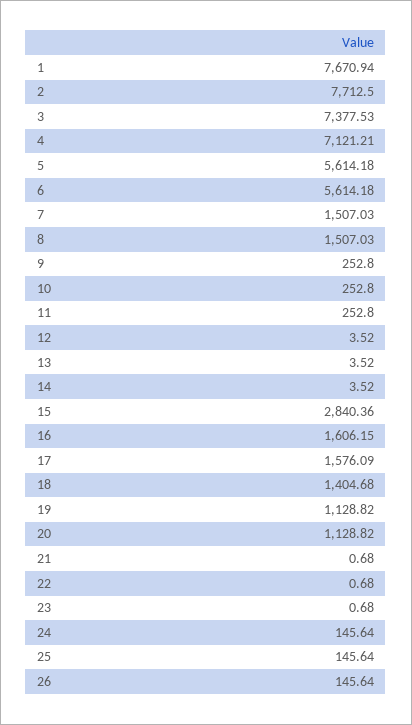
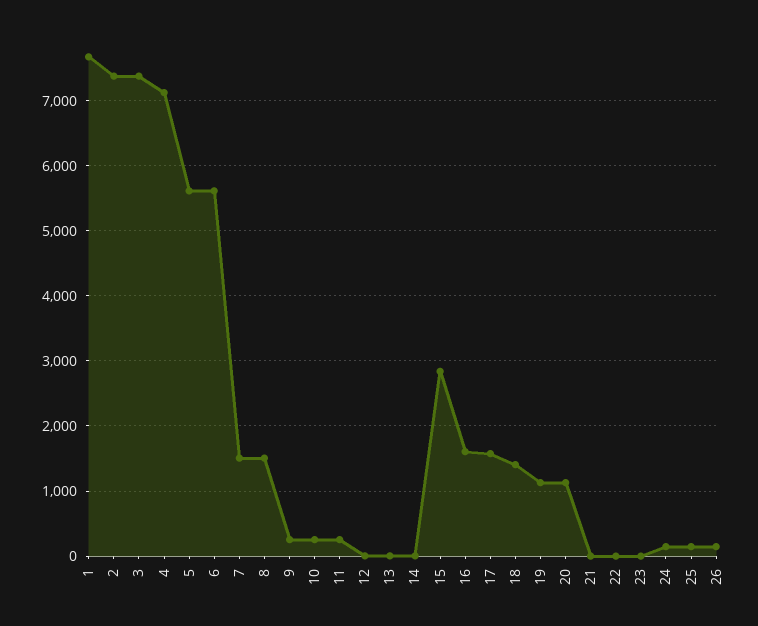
2: 7712.5 -> 7400

